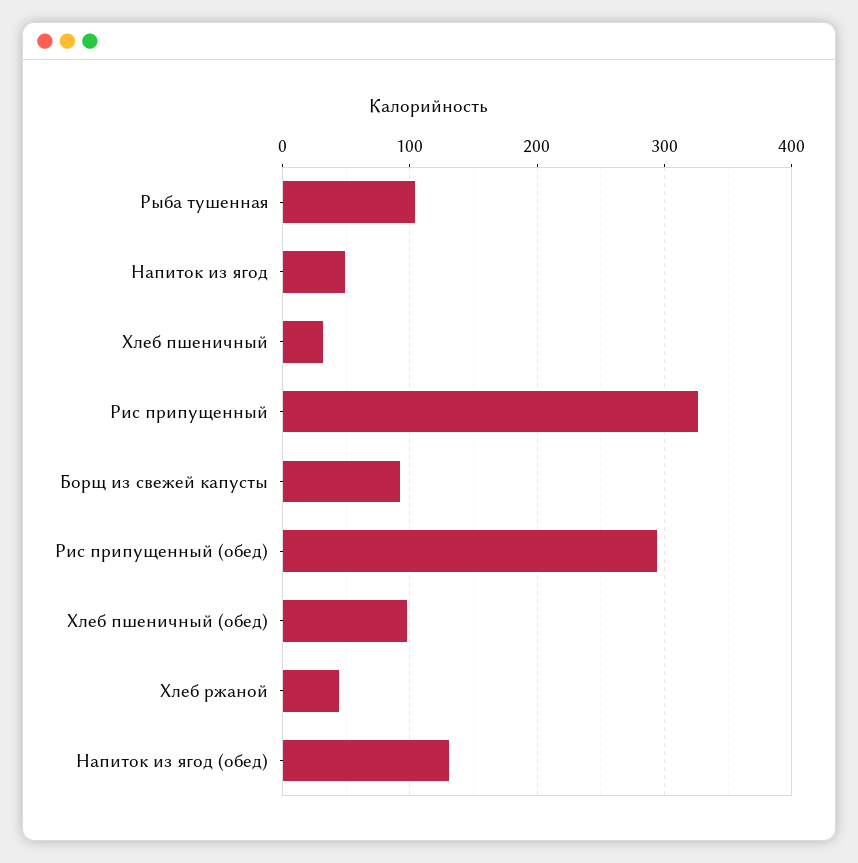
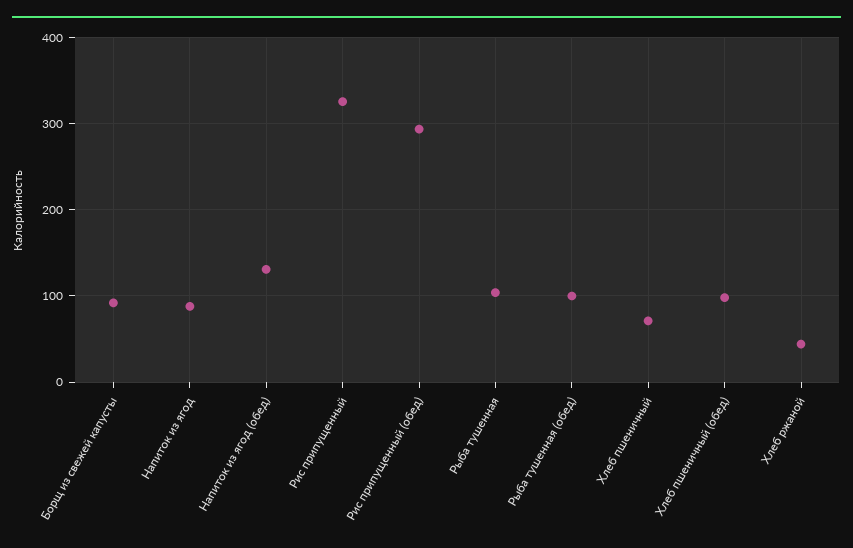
Напиток из ягод: 50 -> 90
Хлеб пшеничный: 30 -> 70
Рыба тушенная (обед): none -> 100

